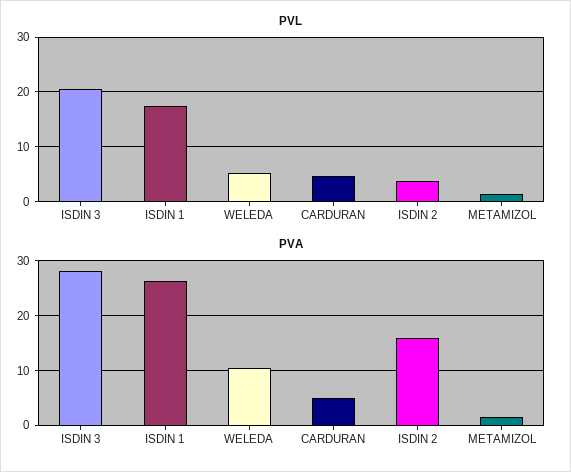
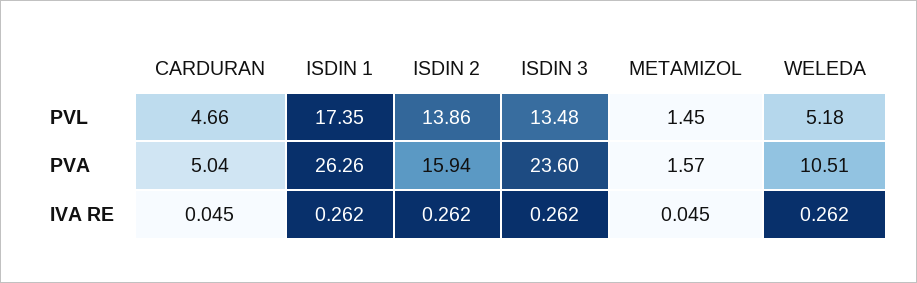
PVL, ISDIN 3: 20 -> 13.48
PVL, ISDIN 2: 4 -> 13.86
PVA, ISDIN 3: 28 -> 23.6
IVA RE, CARDURAN: none -> 0.045
IVA RE, ISDIN 1: none -> 0.262
IVA RE, ISDIN 2: none -> 0.262
IVA RE, ISDIN 3: none -> 0.262
IVA RE, METAMIZOL: none -> 0.045
IVA RE, WELEDA: none -> 0.262

